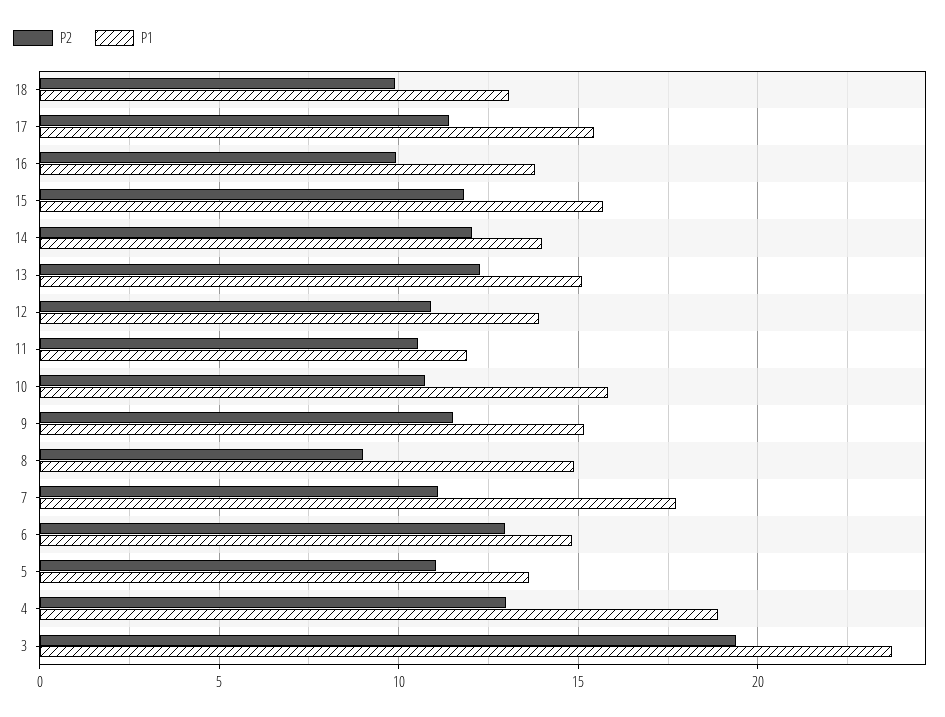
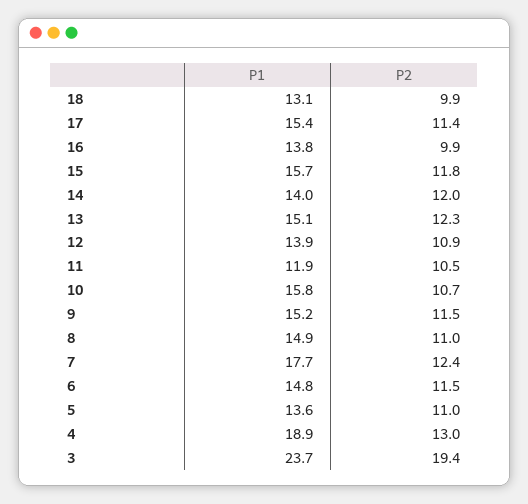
P2, 8: 9 -> 11
P2, 7: 11 -> 12.4
P2, 6: 13 -> 11.5

